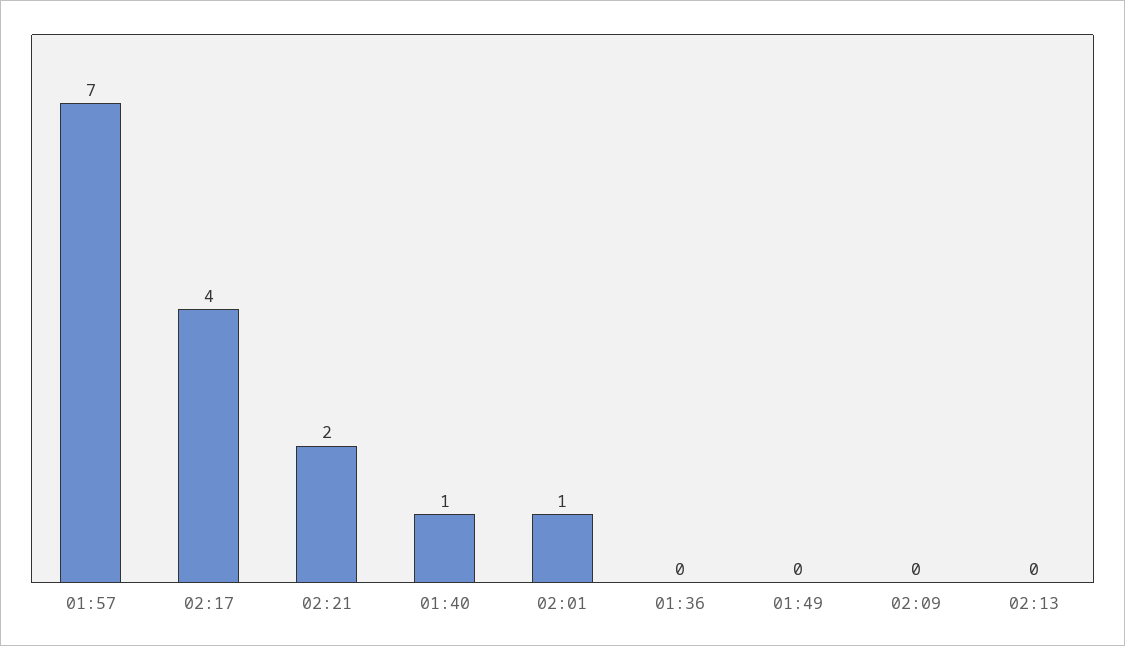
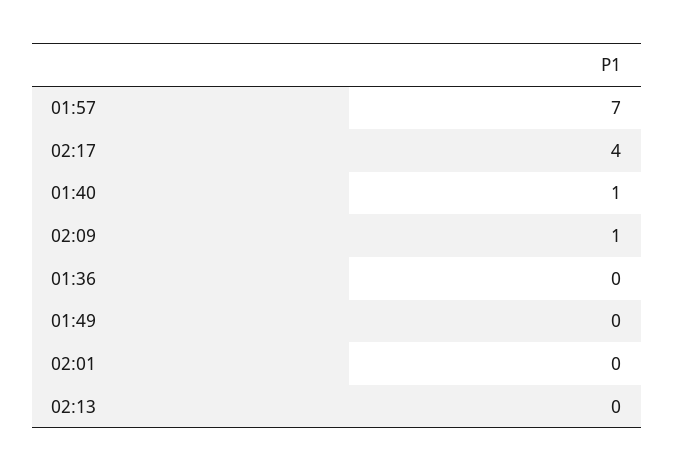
02:21: 2 -> none
02:01: 1 -> 0
02:09: 0 -> 1

